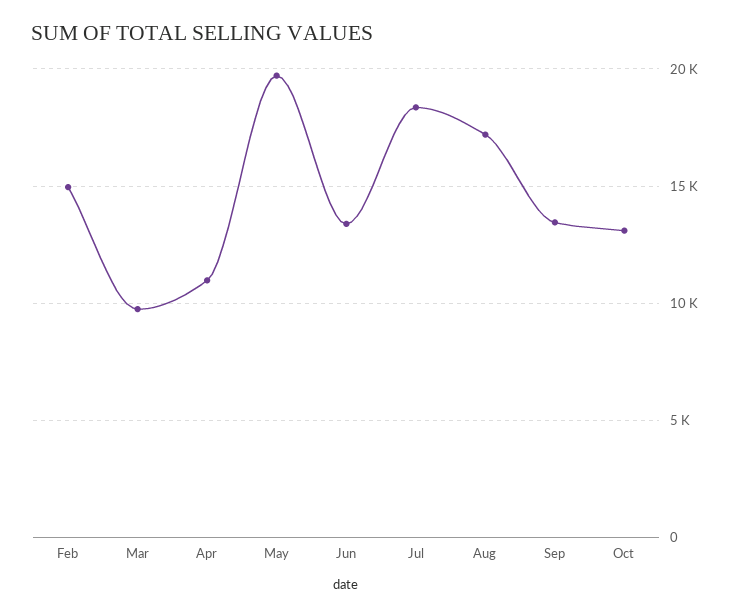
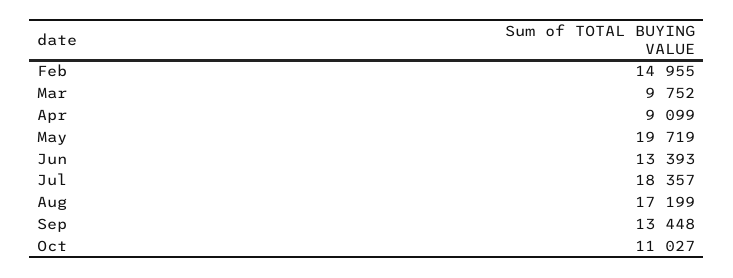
Apr: 11000 -> 9099
Oct: 13000 -> 11027

